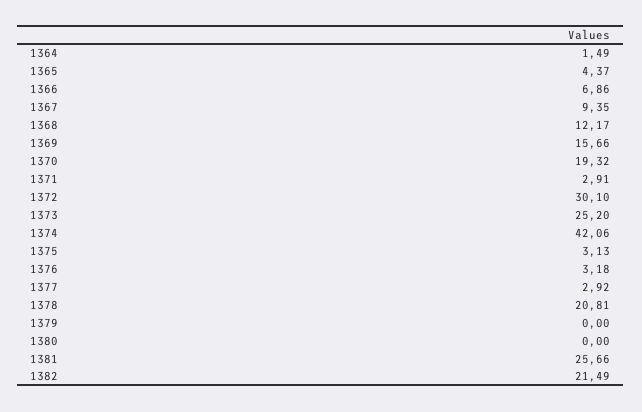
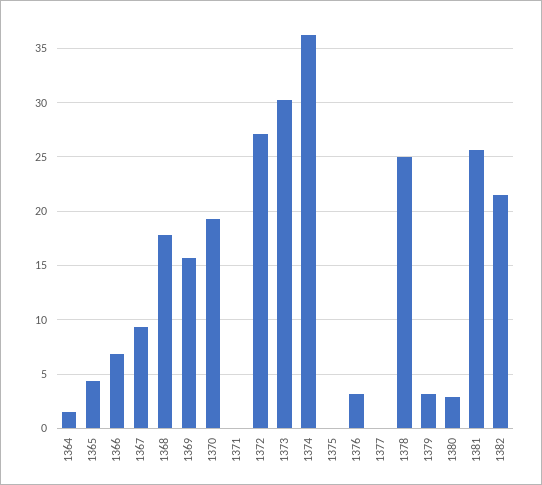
1368: 12.17 -> 18
1371: 2.91 -> 0
1372: 30.1 -> 27
1373: 25.2 -> 30
1374: 42.06 -> 36
1375: 3.13 -> 0
1377: 2.92 -> 0
1378: 20.81 -> 25
1379: 0 -> 3
1380: 0 -> 3

